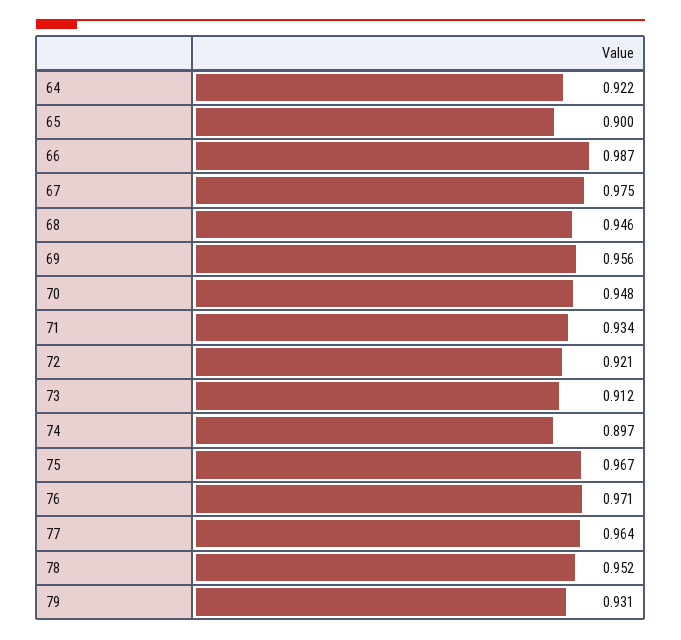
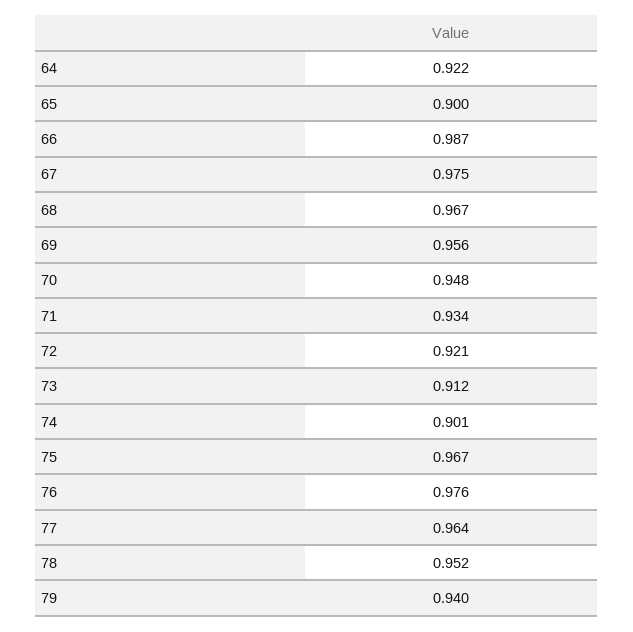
68: 0.946 -> 0.967
74: 0.897 -> 0.901
76: 0.971 -> 0.976
79: 0.931 -> 0.94

